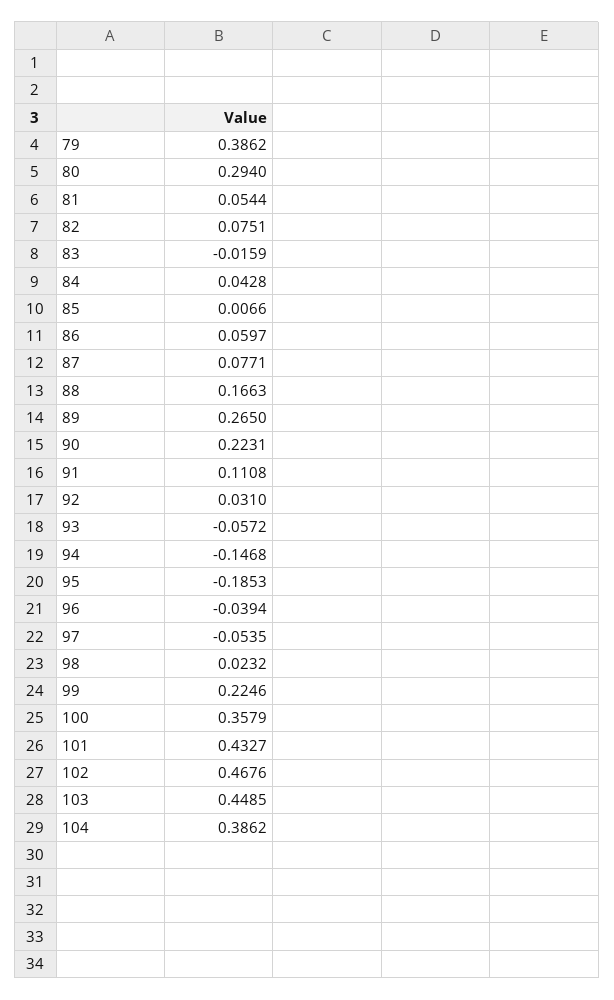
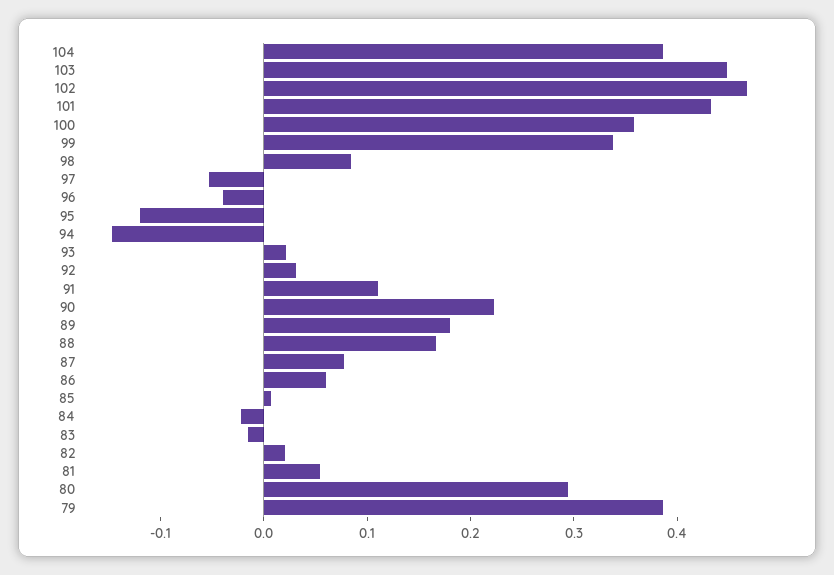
82: 0.0751 -> 0.02
84: 0.0428 -> -0.02
89: 0.265 -> 0.18
93: -0.0572 -> 0.02
95: -0.1853 -> -0.12
98: 0.0232 -> 0.08
99: 0.2246 -> 0.34

